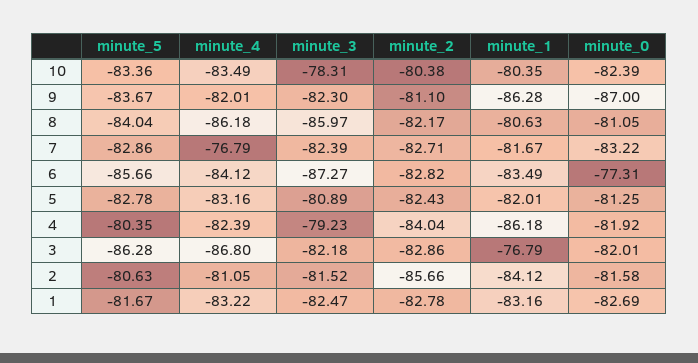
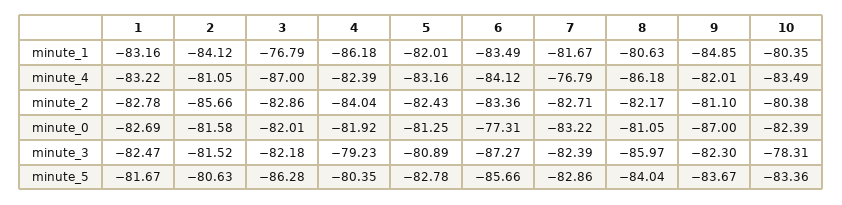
minute_1, 9: -86.28 -> -84.85
minute_2, 6: -82.82 -> -83.36
minute_4, 3: -86.8 -> -87

